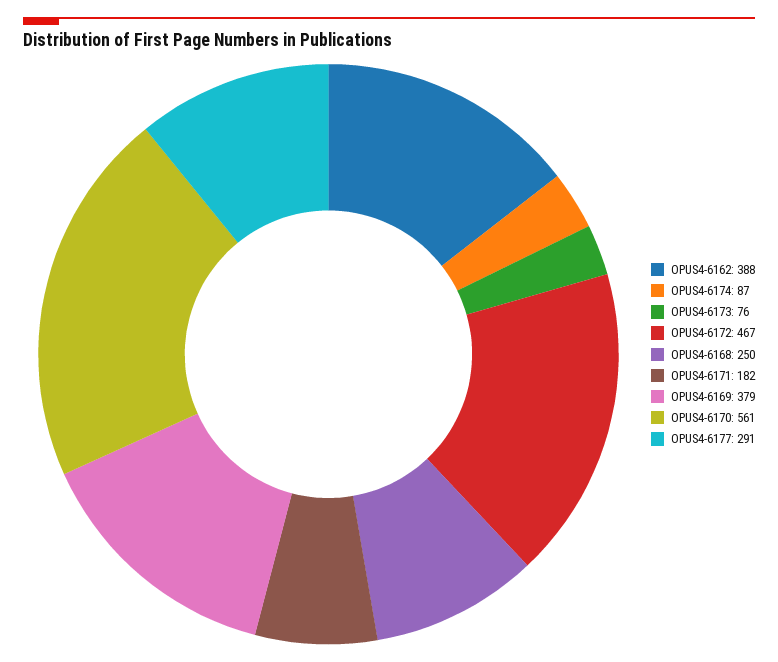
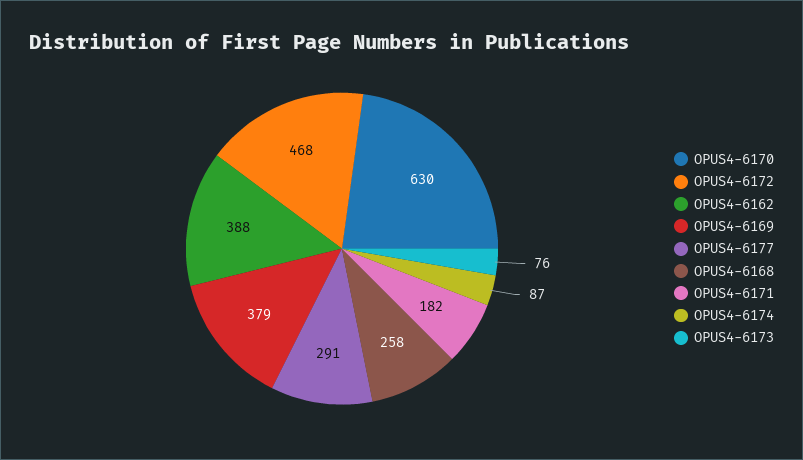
OPUS4-6172: 467 -> 468
OPUS4-6168: 250 -> 258
OPUS4-6170: 561 -> 630

